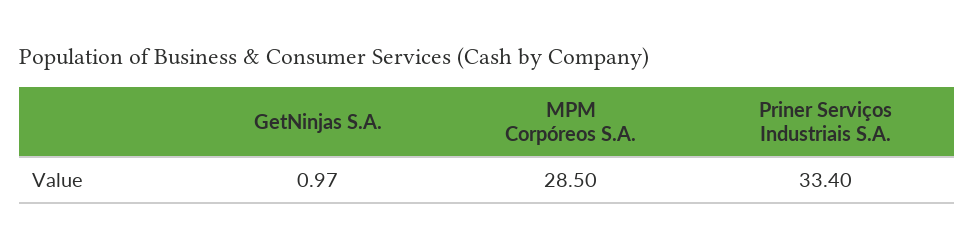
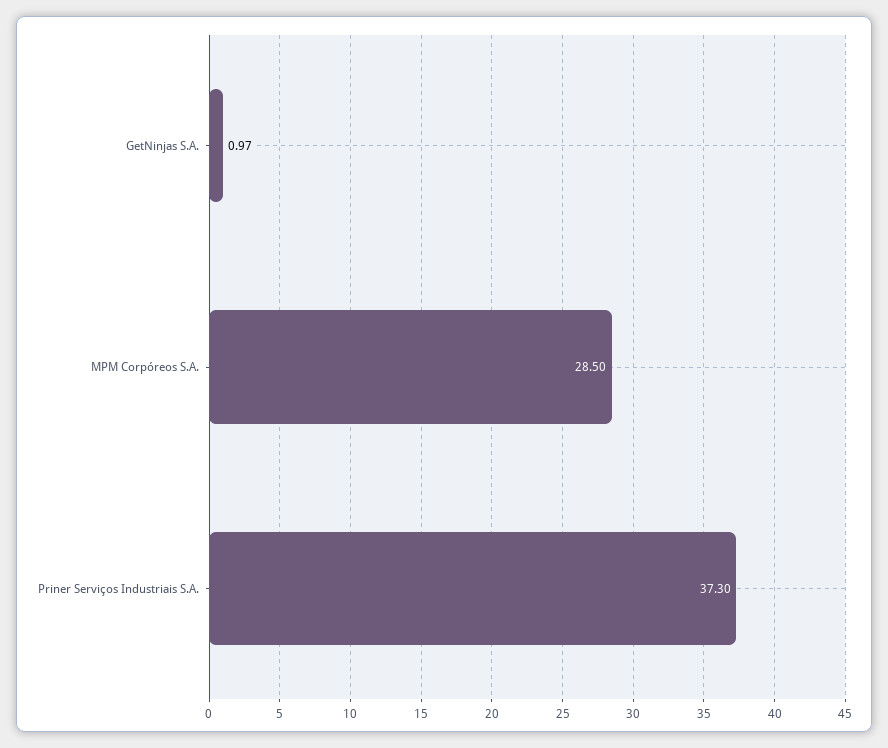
Priner Serviços Industriais S.A.: 33.4 -> 37.3

